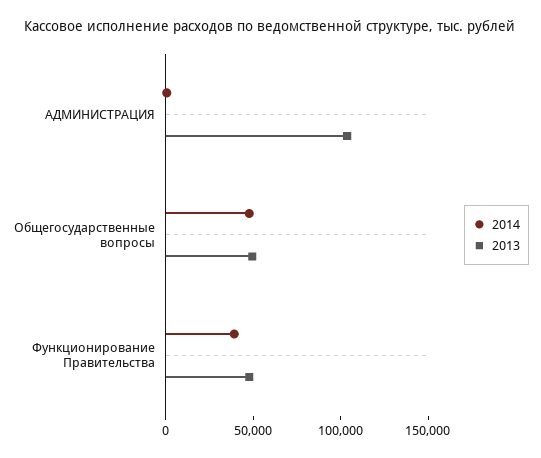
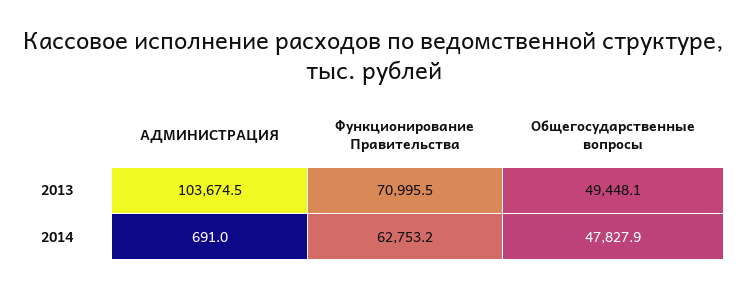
2014, Функционирование Правительства: 40000 -> 62753.2
2013, Функционирование Правительства: 50000 -> 70995.5

